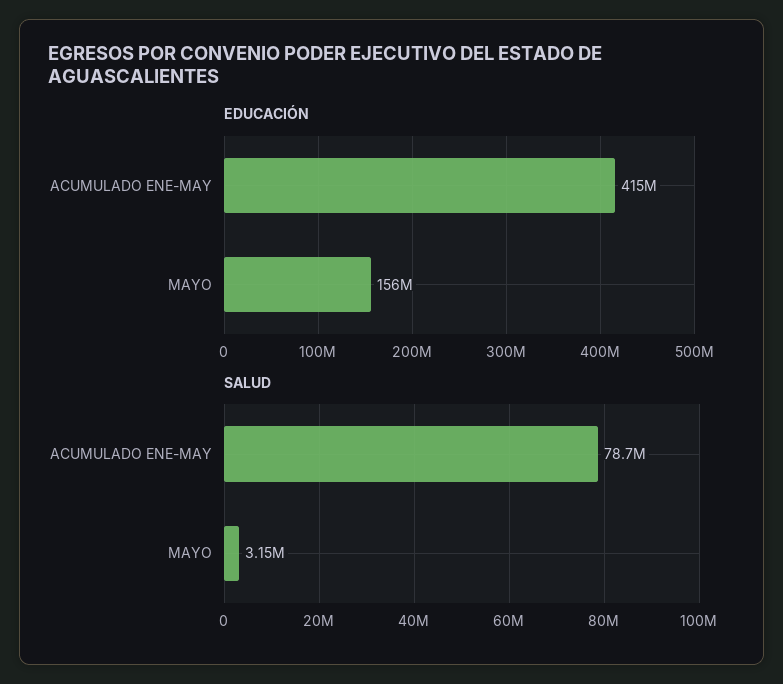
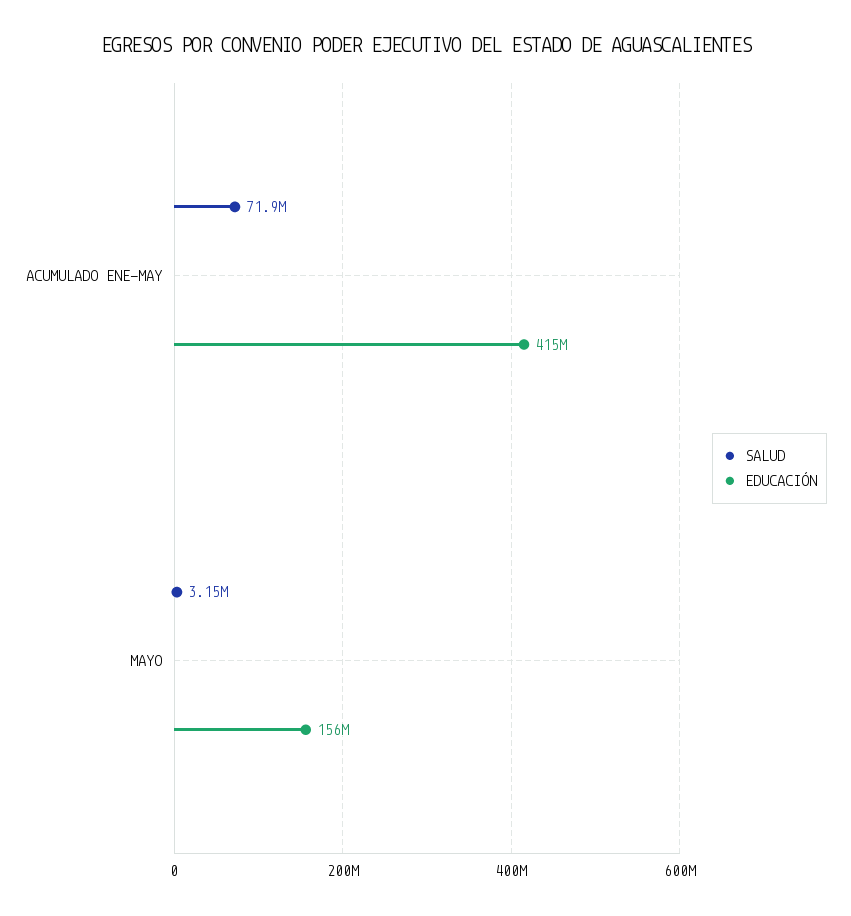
SALUD, ACUMULADO ENE-MAY: 78700000 -> 71900000

